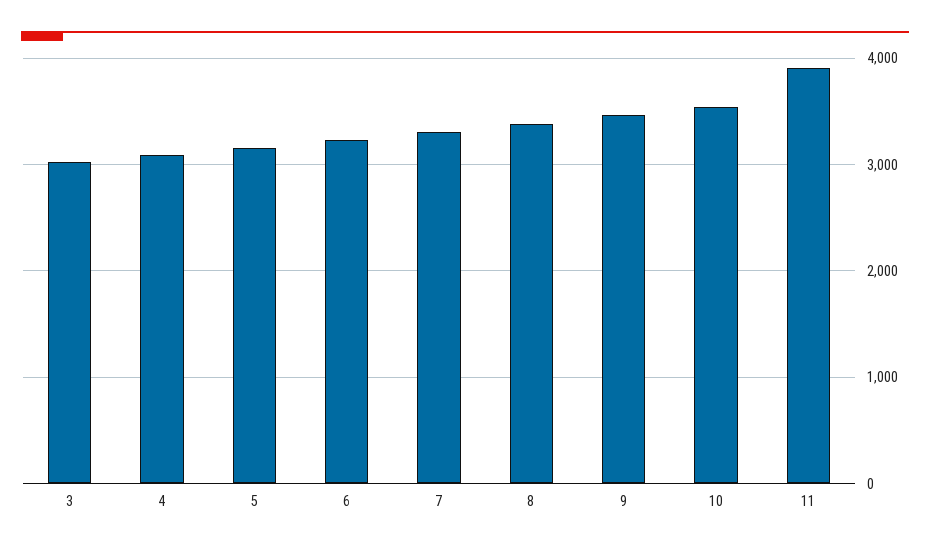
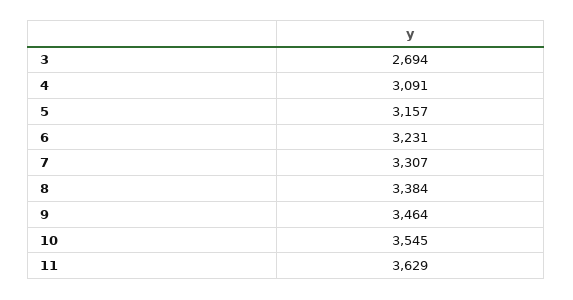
3: 3000 -> 2694
11: 3900 -> 3629

